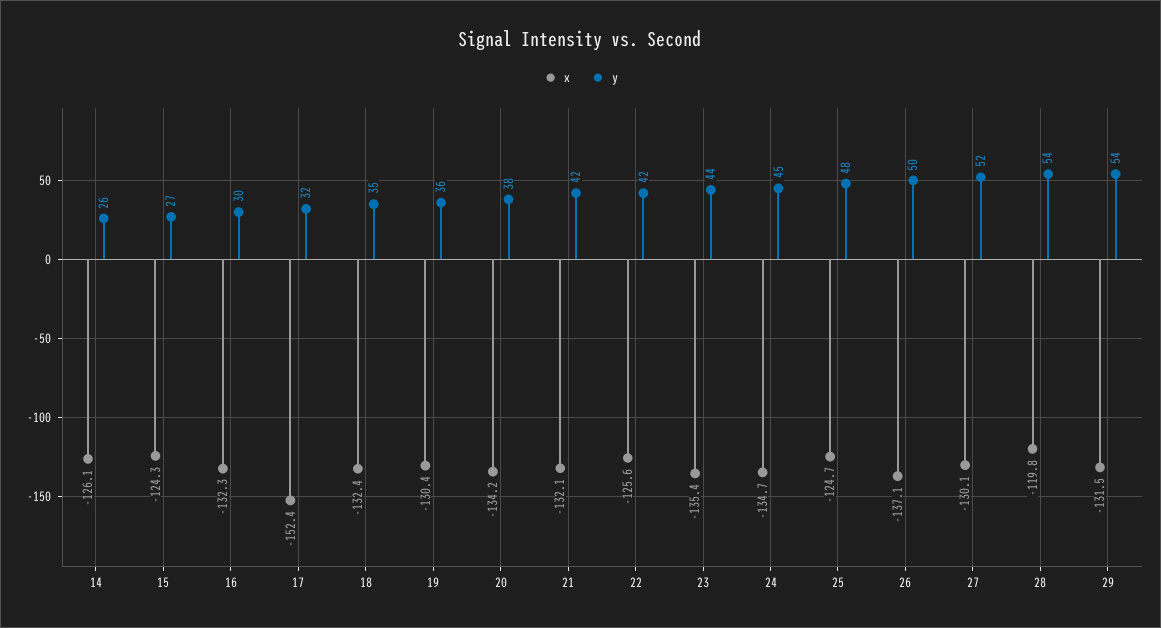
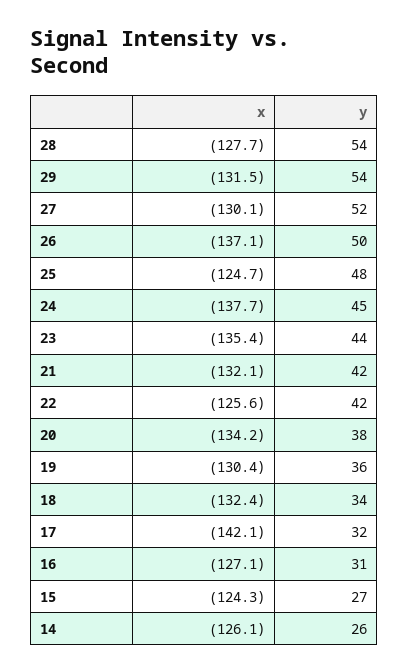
x, 16: -132.3 -> -127.1
y, 16: 30 -> 31
x, 17: -152.4 -> -142.1
y, 18: 35 -> 34
x, 24: -134.7 -> -137.7
x, 28: -119.8 -> -127.7

